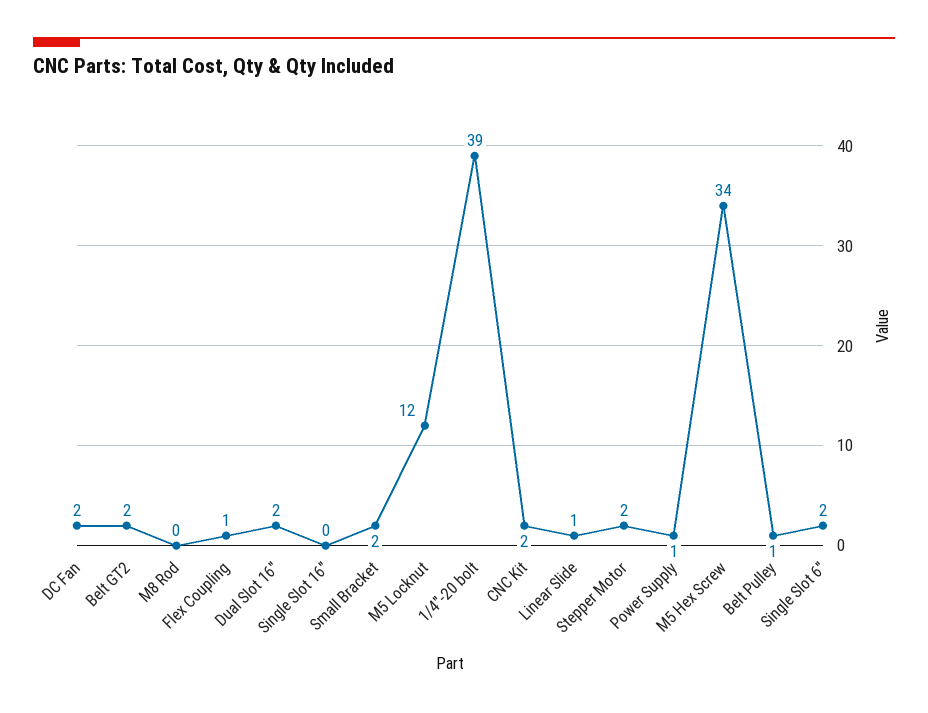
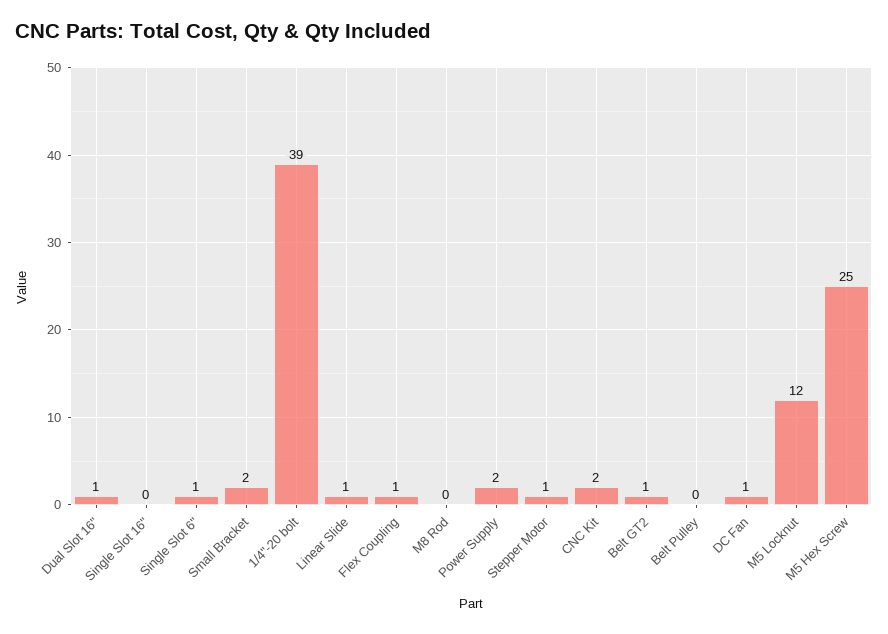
DC Fan: 2 -> 1
Belt GT2: 2 -> 1
Dual Slot 16": 2 -> 1
Stepper Motor: 2 -> 1
Power Supply: 1 -> 2
M5 Hex Screw: 34 -> 25
Belt Pulley: 1 -> 0
Single Slot 6": 2 -> 1

